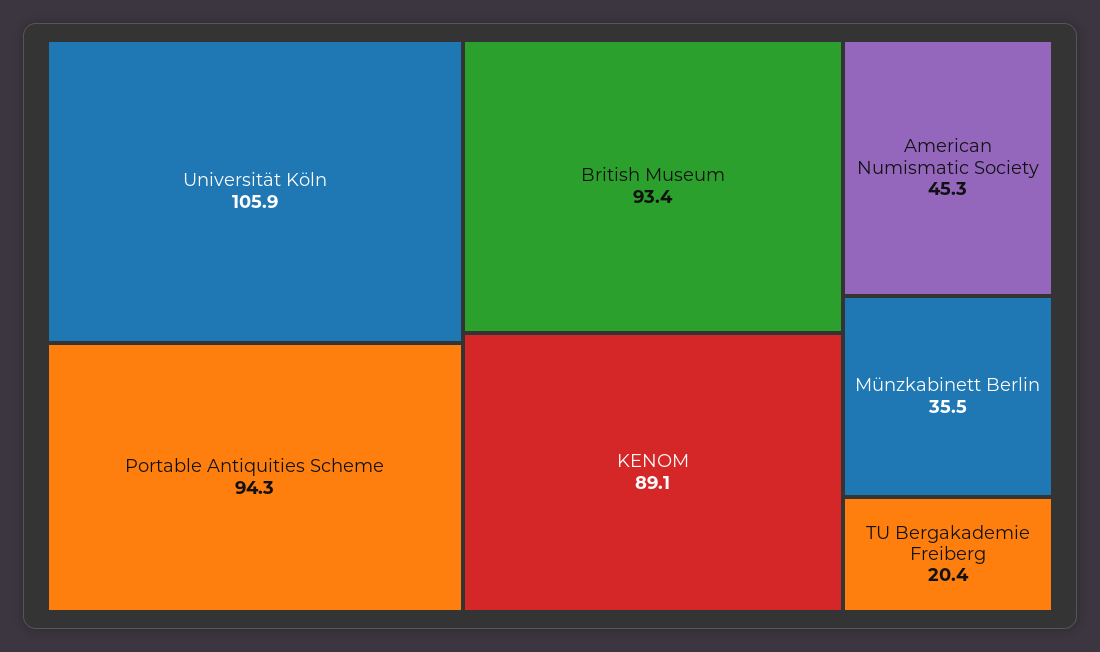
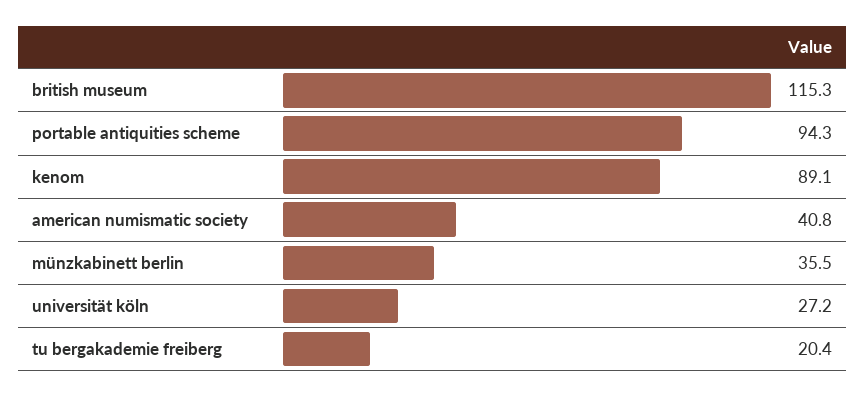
Universität Köln: 105.9 -> 27.2
British Museum: 93.4 -> 115.3
American Numismatic Society: 45.3 -> 40.8

